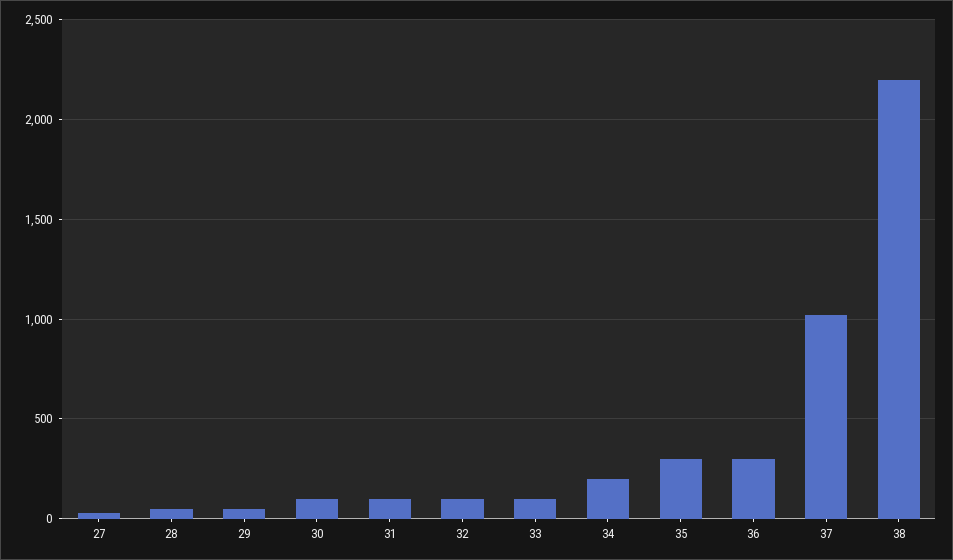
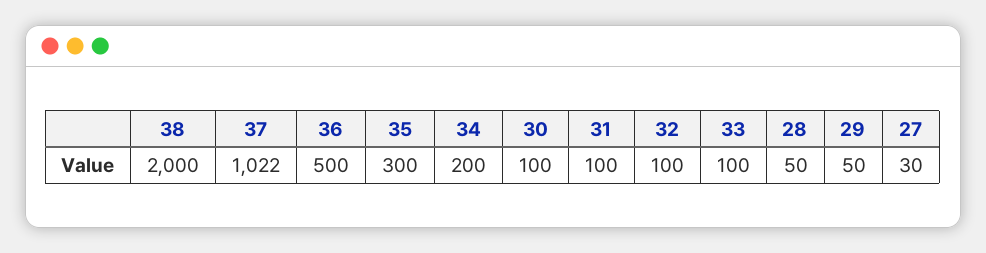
36: 300 -> 500
38: 2200 -> 2000

